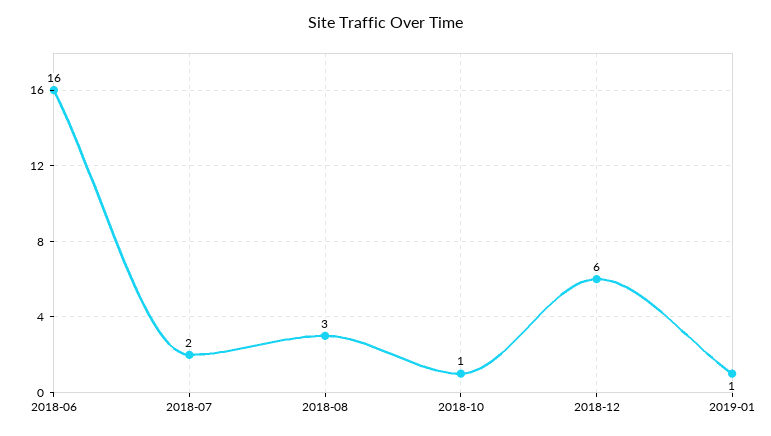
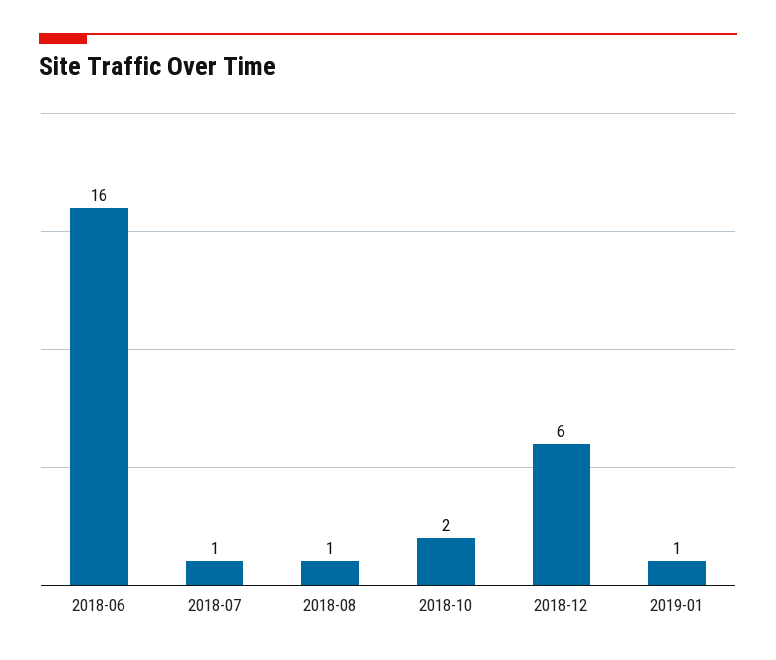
2018-07: 2 -> 1
2018-08: 3 -> 1
2018-10: 1 -> 2

